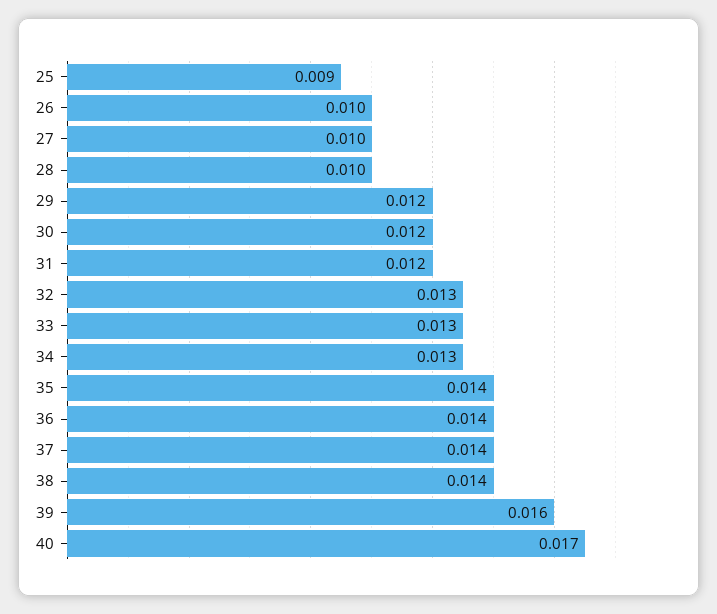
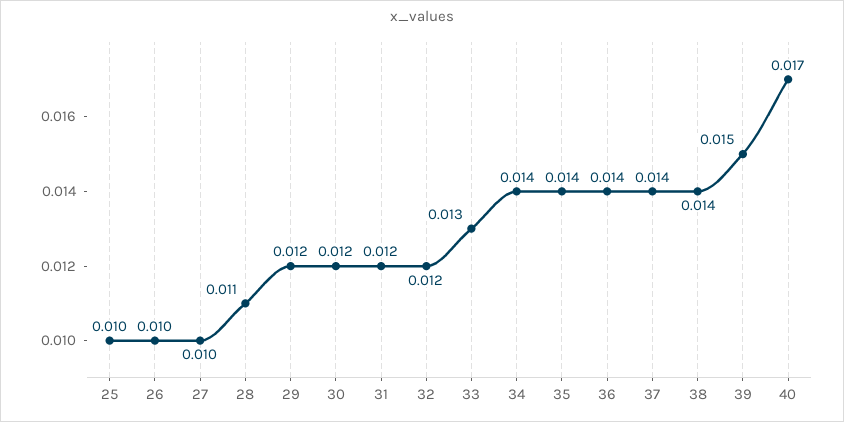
25: 0.009 -> 0.01
28: 0.01 -> 0.011
32: 0.013 -> 0.012
34: 0.013 -> 0.014
39: 0.016 -> 0.015

